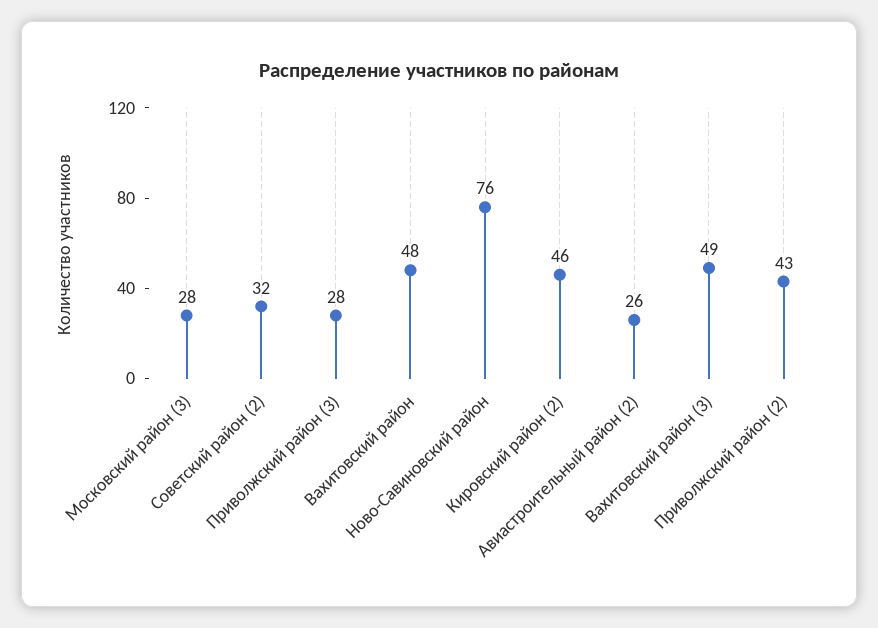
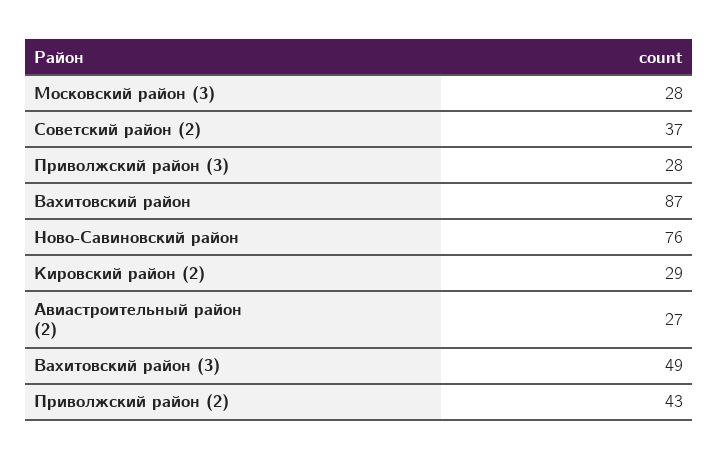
Советский район (2): 32 -> 37
Вахитовский район: 48 -> 87
Кировский район (2): 46 -> 29
Авиастроительный район (2): 26 -> 27

